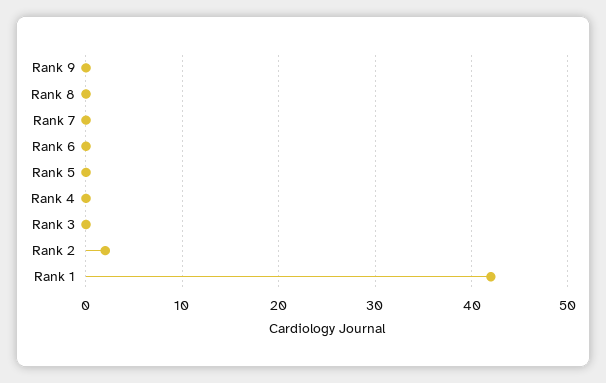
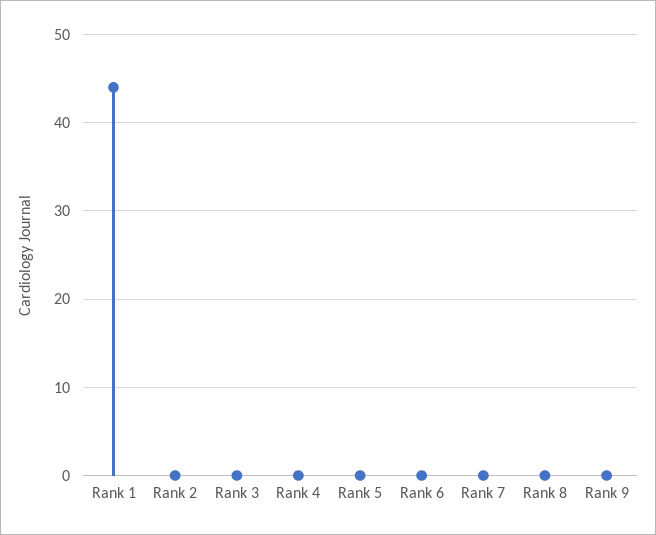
Rank 2: 2 -> 0
Rank 1: 42 -> 44

